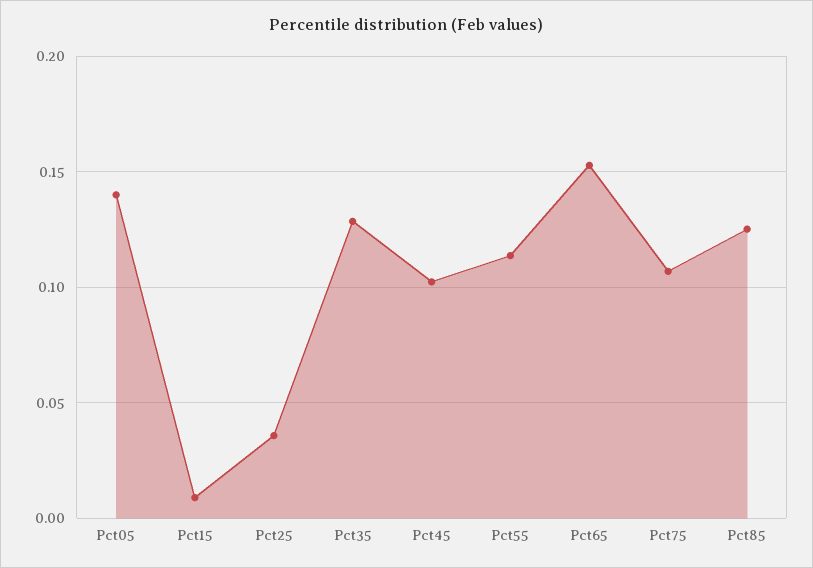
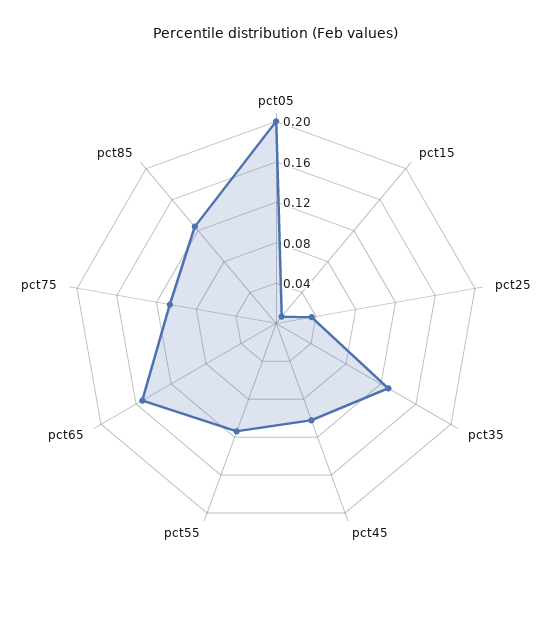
Pct05: 0.14 -> 0.2

